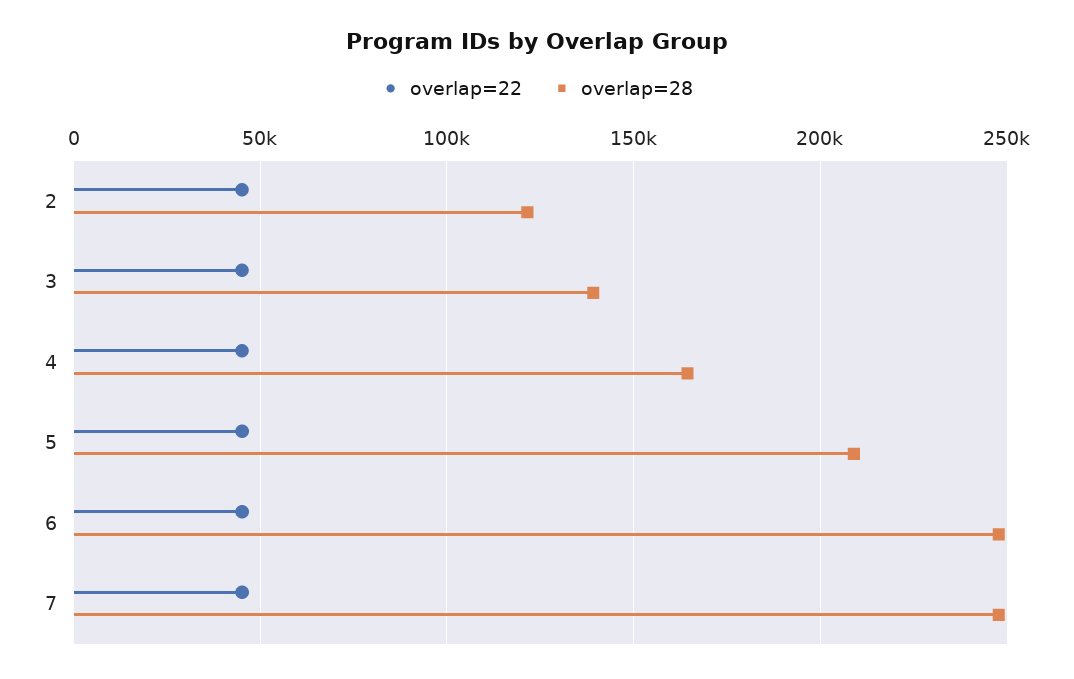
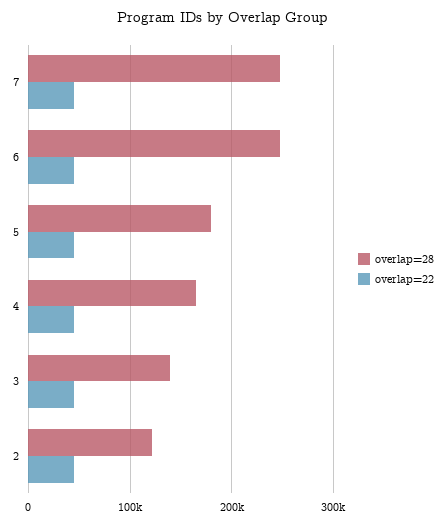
overlap=28, 5: 210000 -> 180000

